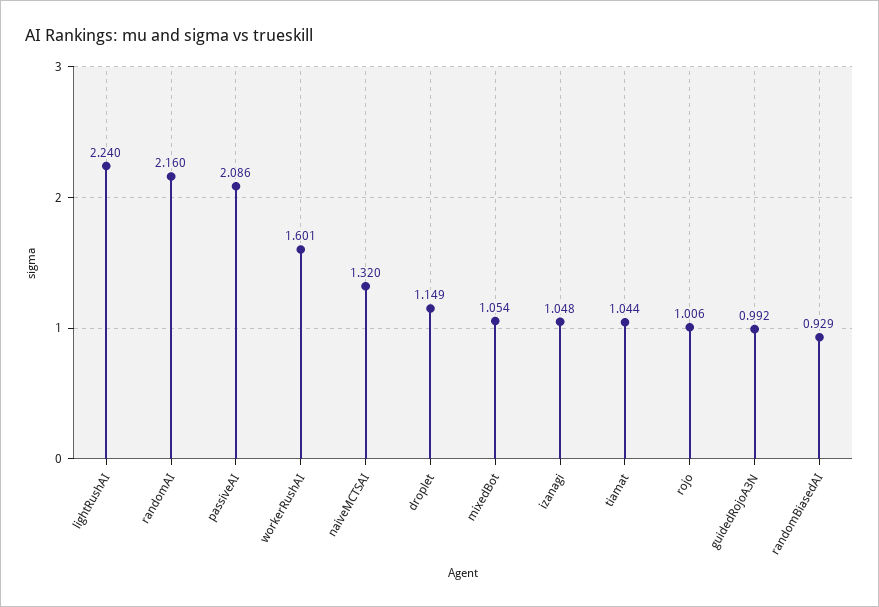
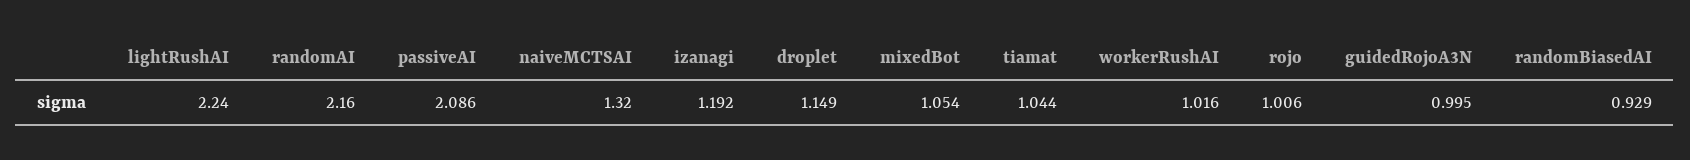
workerRushAI: 1.601 -> 1.016
izanagi: 1.048 -> 1.192
guidedRojoA3N: 0.992 -> 0.995

